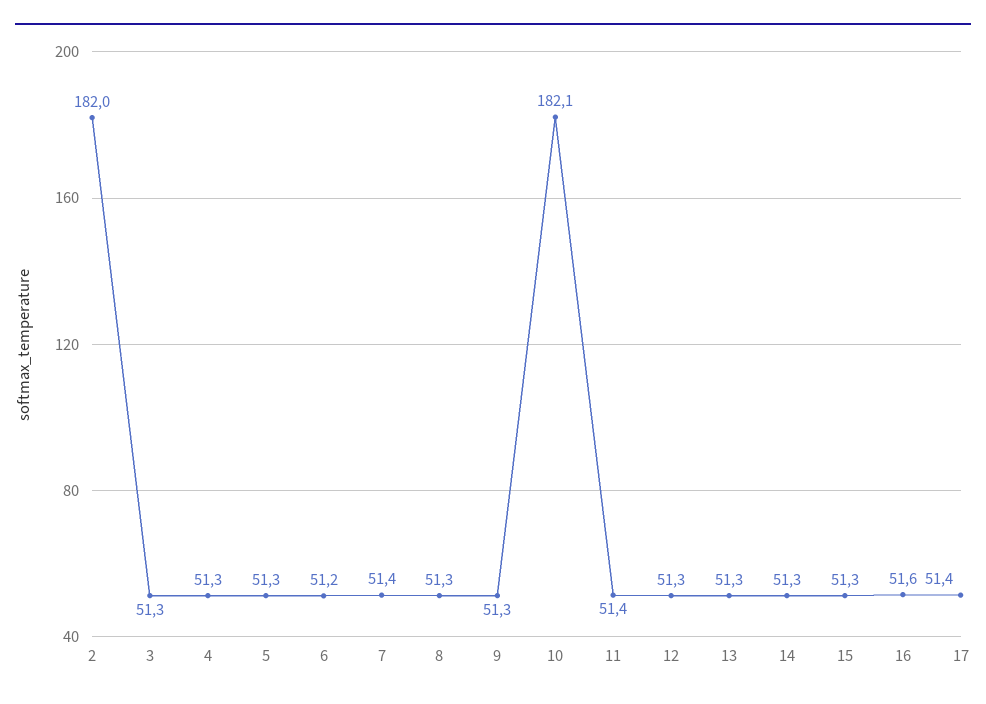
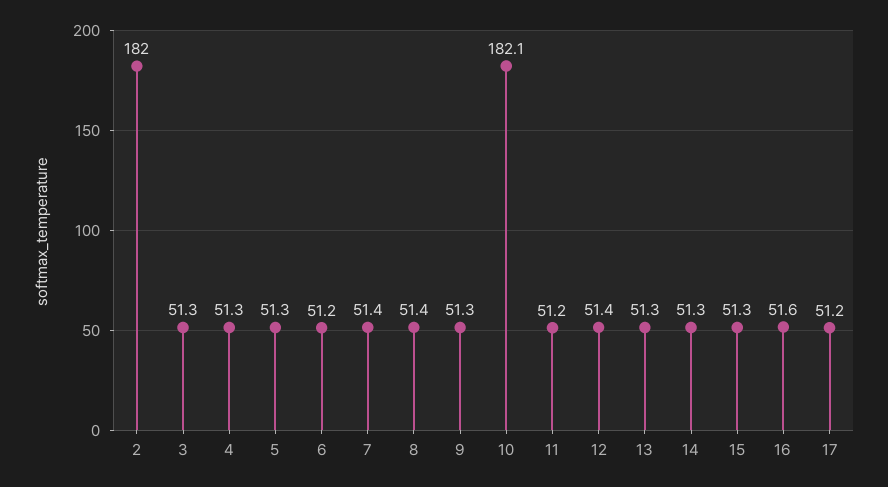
8: 51.3 -> 51.4
11: 51.4 -> 51.2
12: 51.3 -> 51.4
17: 51.4 -> 51.2

